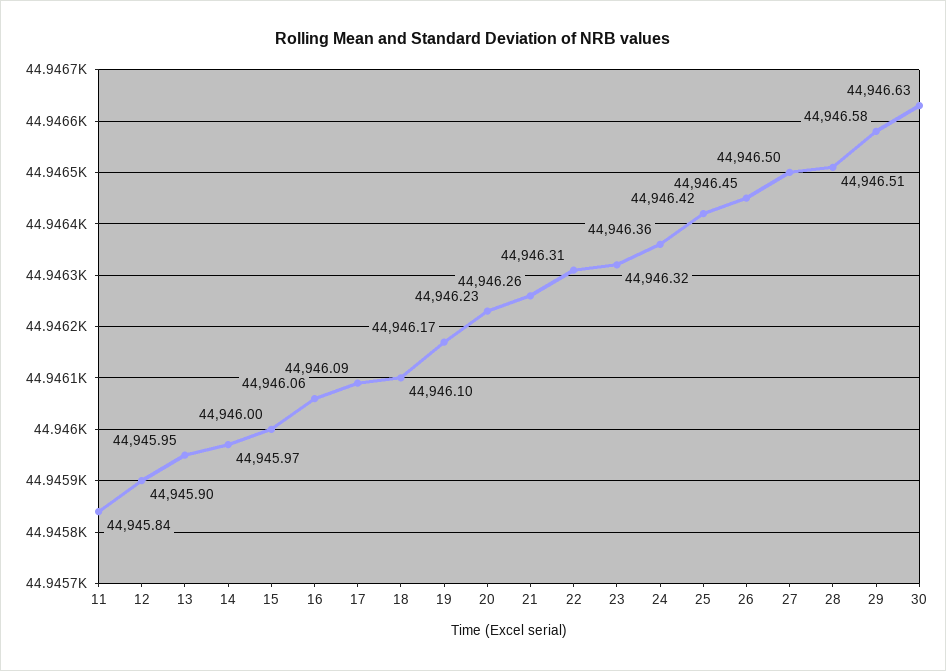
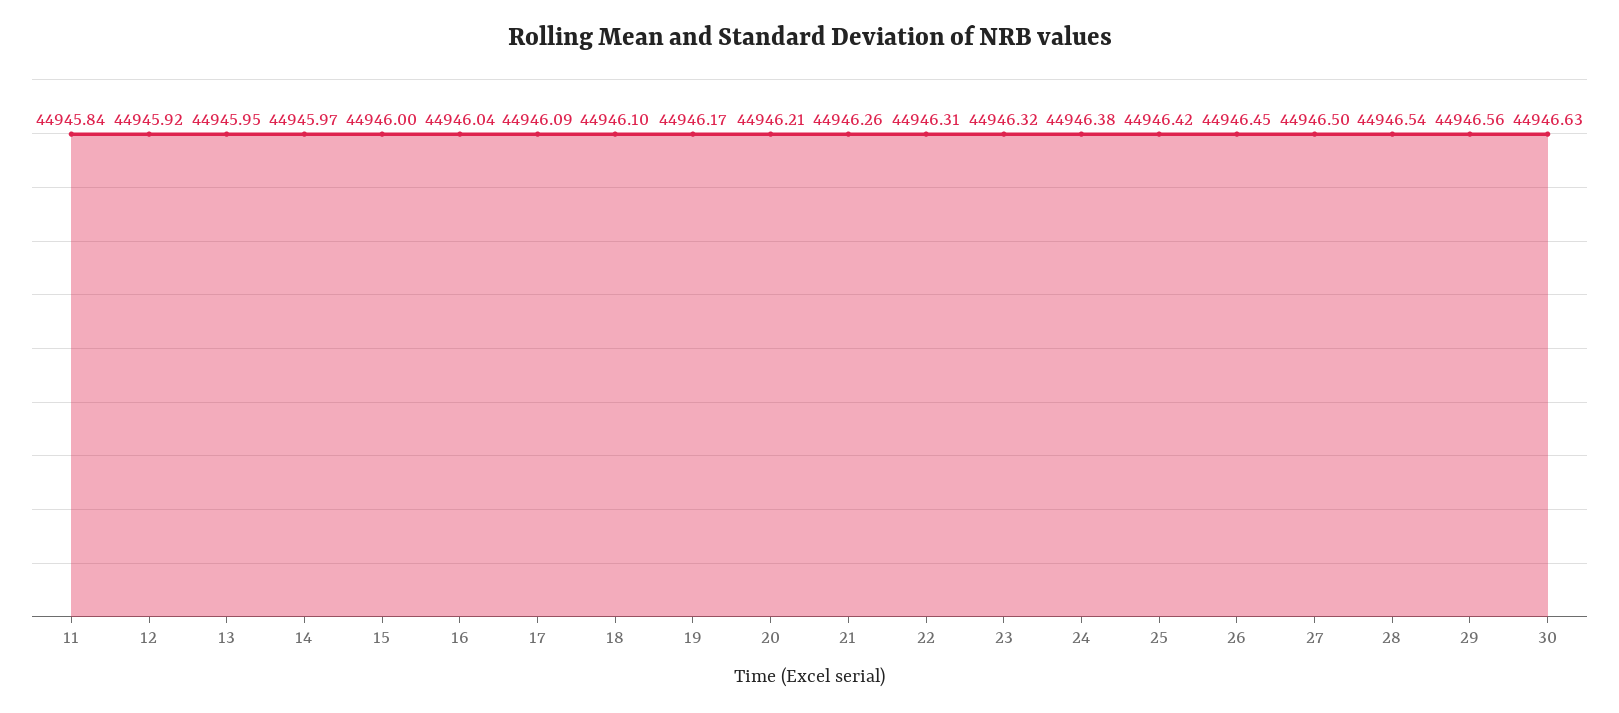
12: 44945.9 -> 44945.92
16: 44946.06 -> 44946.04
20: 44946.23 -> 44946.21
24: 44946.36 -> 44946.38
28: 44946.51 -> 44946.54
29: 44946.58 -> 44946.56

